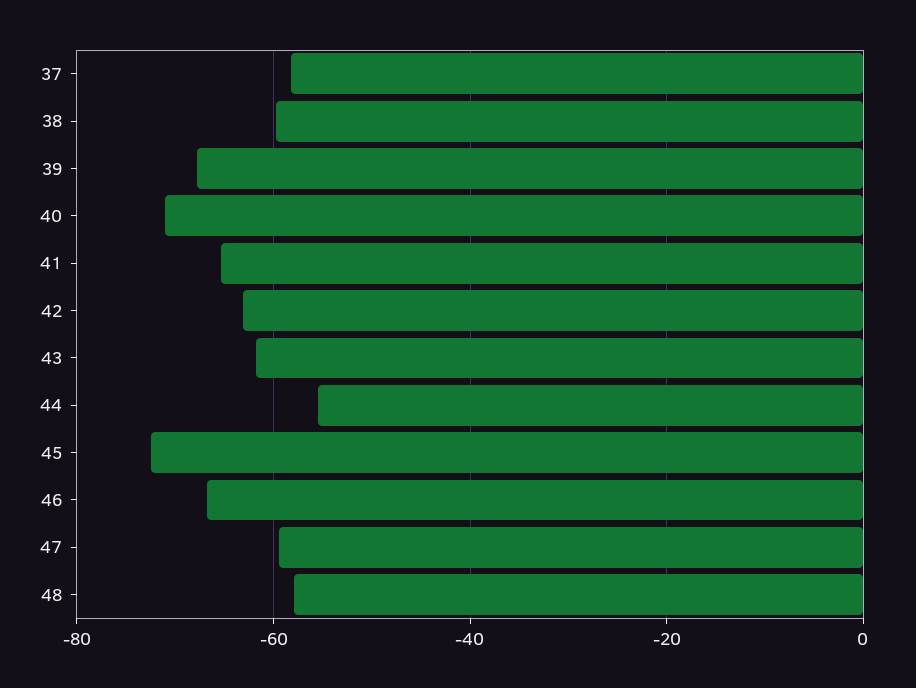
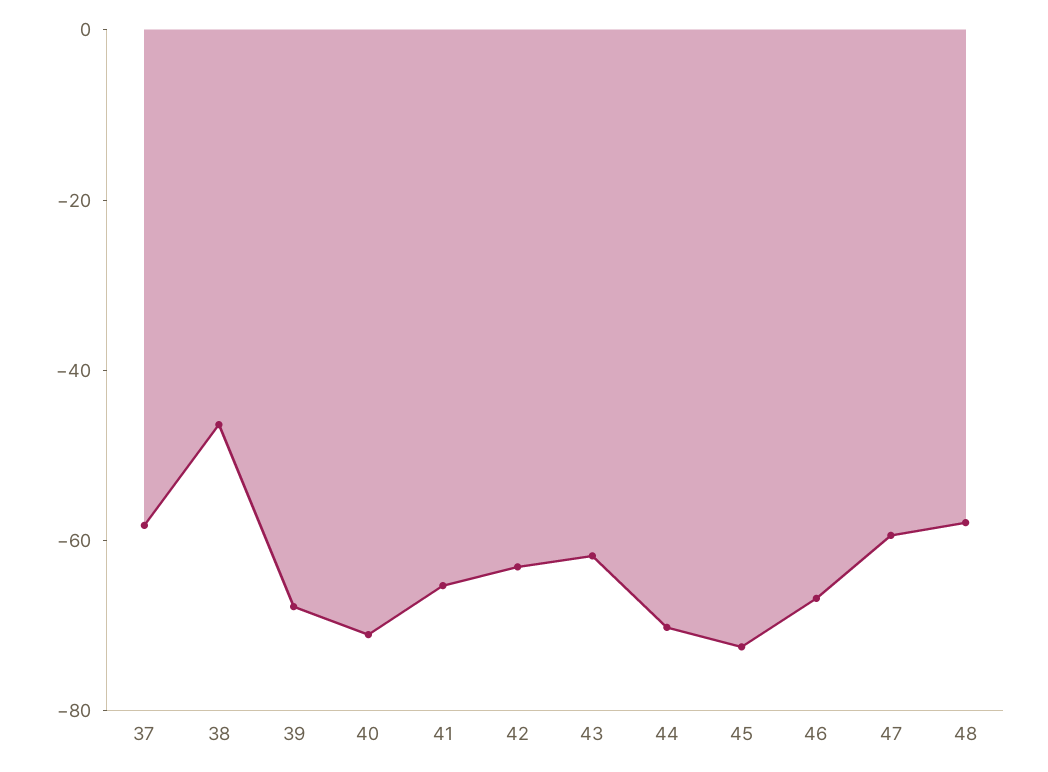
38: -60 -> -45
44: -56 -> -70

